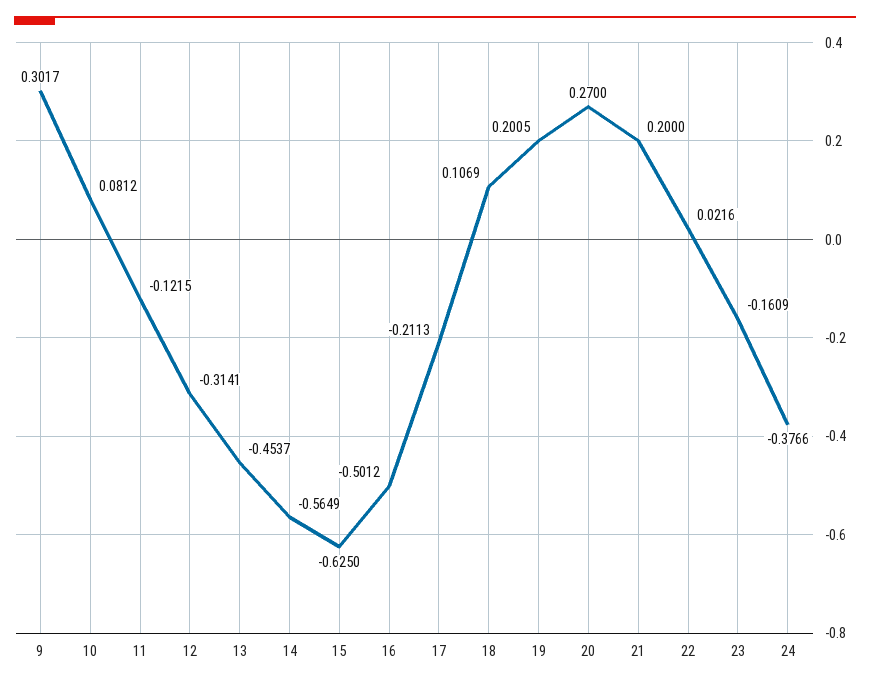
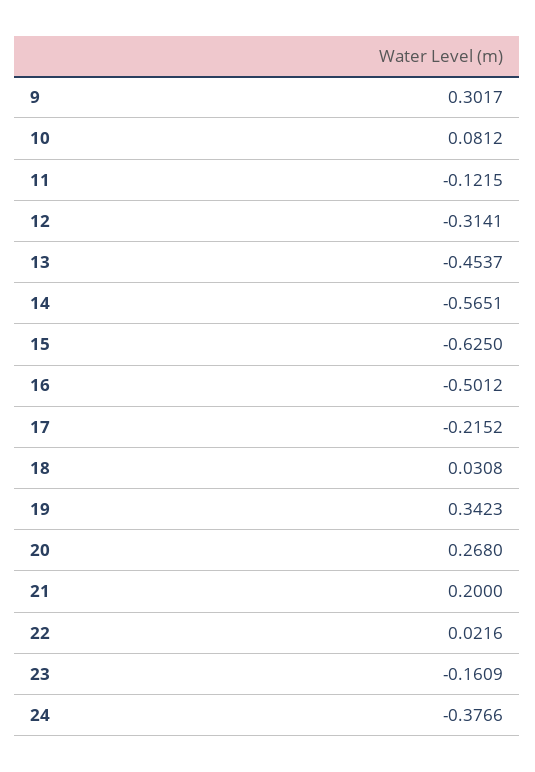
14: -0.5649 -> -0.5651
17: -0.2113 -> -0.2152
18: 0.1069 -> 0.0308
19: 0.2005 -> 0.3423
20: 0.27 -> 0.268

